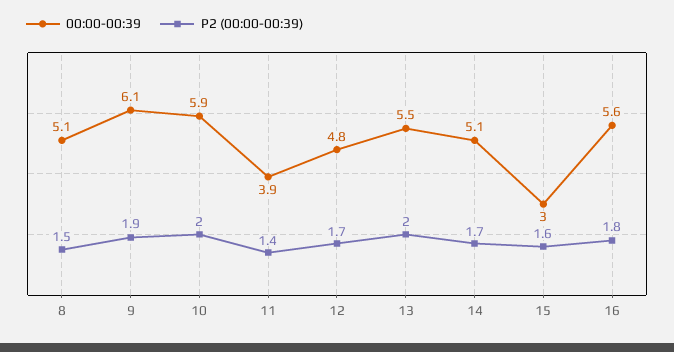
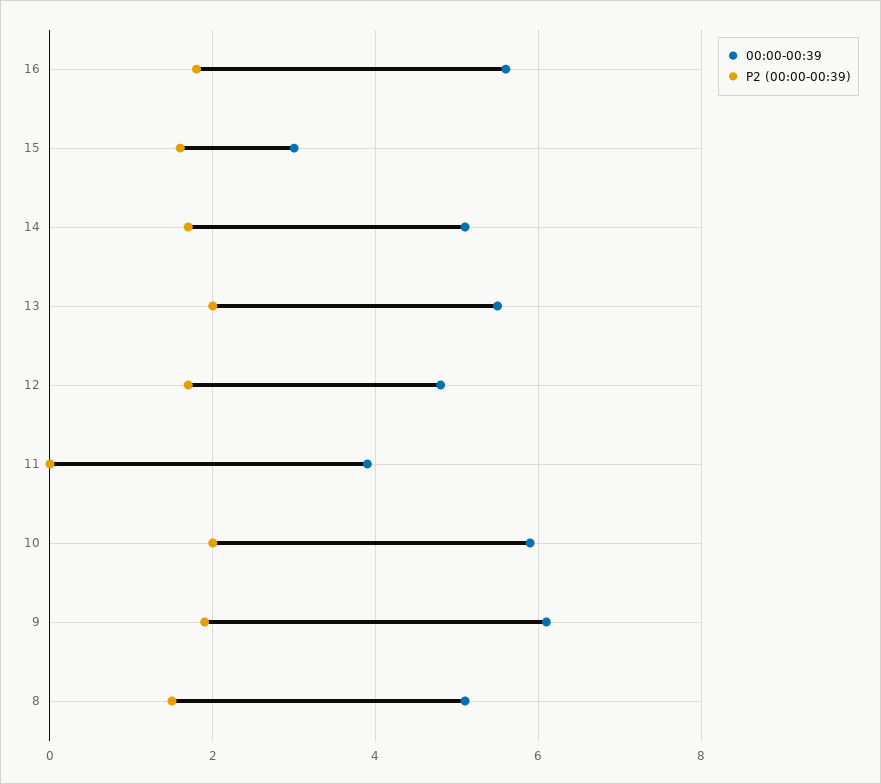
P2 (00:00-00:39), 11: 1.4 -> 0

